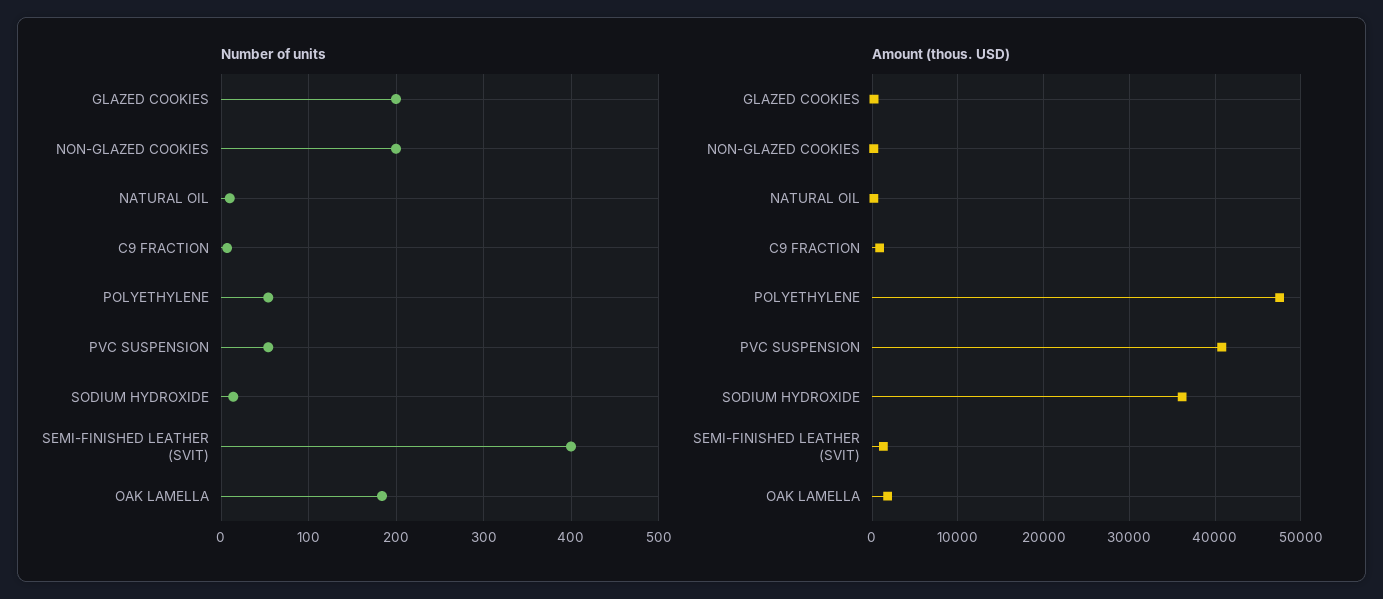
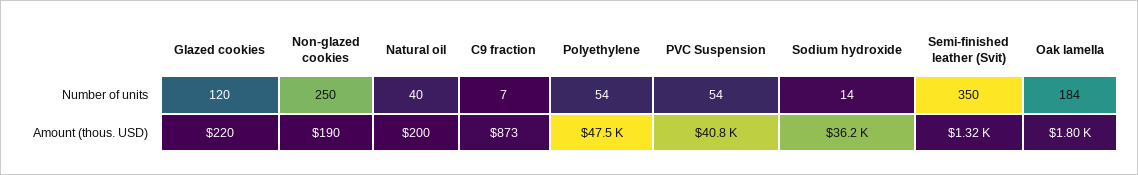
Number of units, GLAZED COOKIES: 200 -> 120
Number of units, NON-GLAZED COOKIES: 200 -> 250
Number of units, NATURAL OIL: 10 -> 40
Number of units, SEMI-FINISHED LEATHER (SVIT): 400 -> 350

